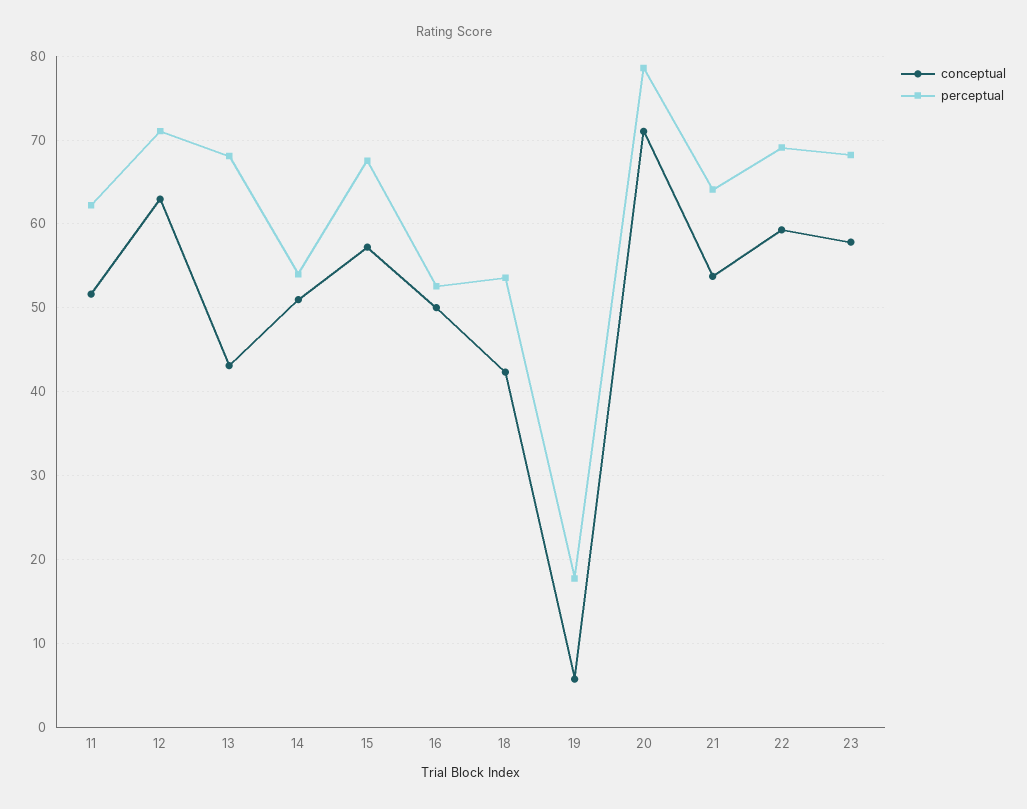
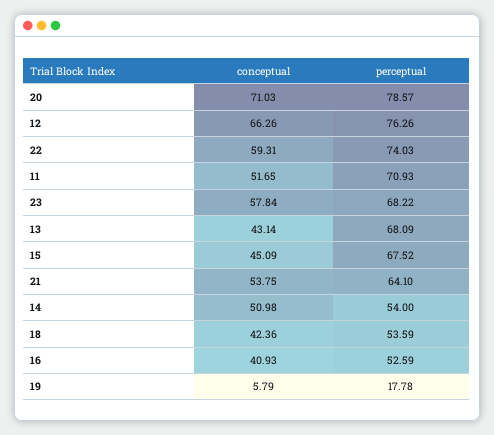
perceptual, 11: 62 -> 70.93
conceptual, 12: 63 -> 66.26
perceptual, 12: 71 -> 76.26
conceptual, 15: 57 -> 45.09
conceptual, 16: 50 -> 40.93
perceptual, 22: 69 -> 74.03

